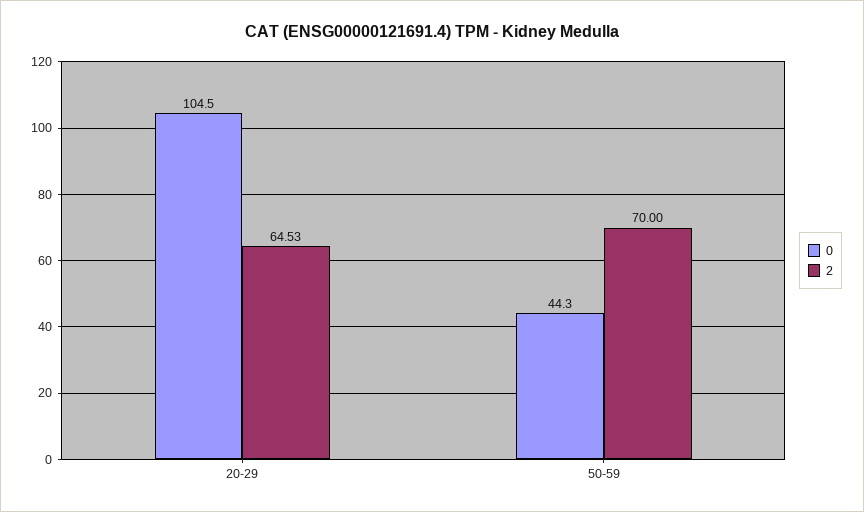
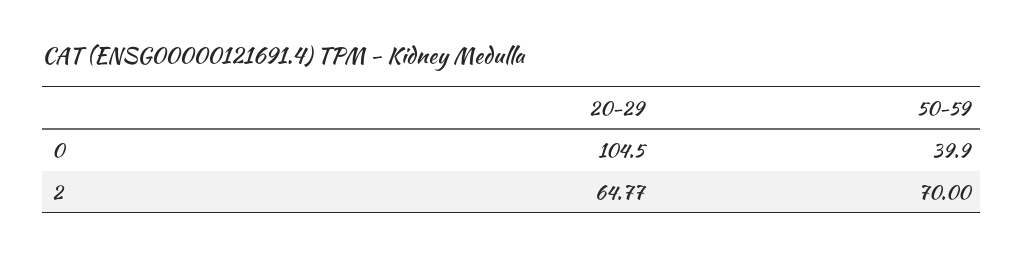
2, 20-29: 64.53 -> 64.77
0, 50-59: 44.3 -> 39.9

